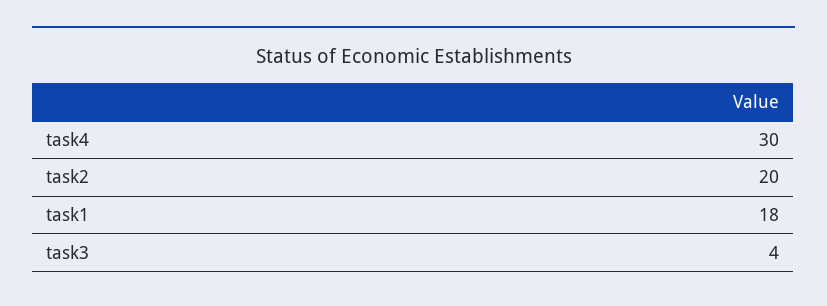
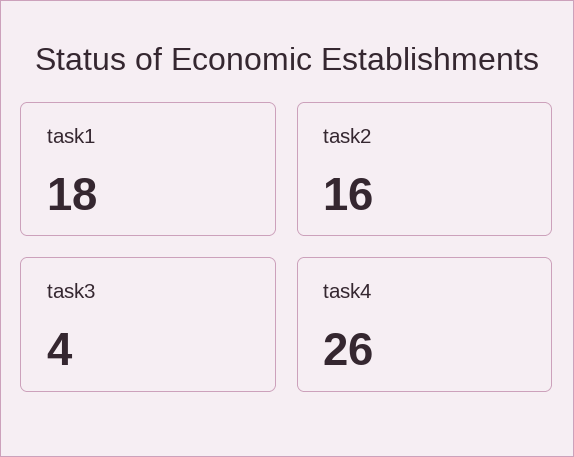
task4: 30 -> 26
task2: 20 -> 16

